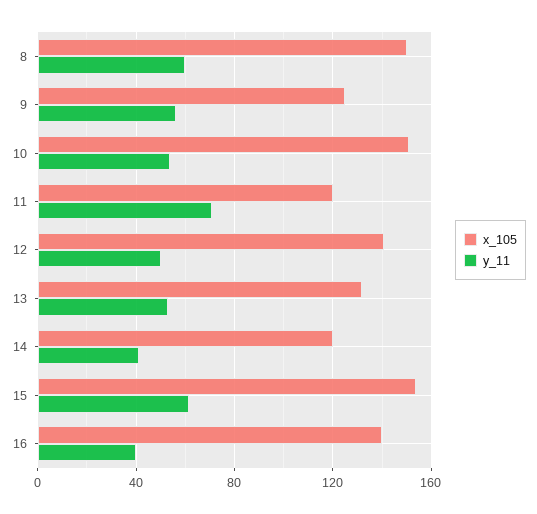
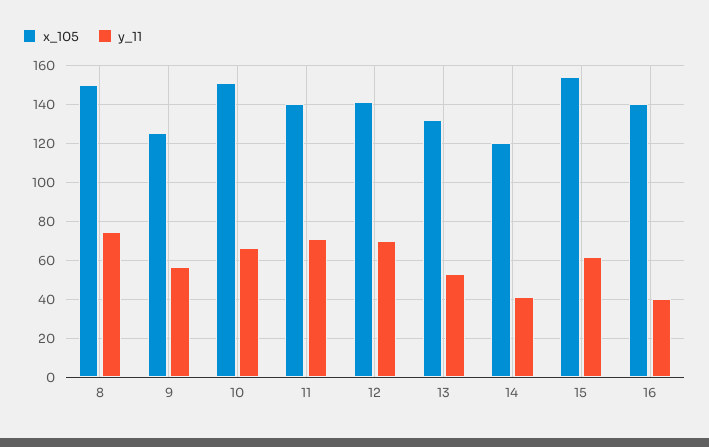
y_11, 8: 60 -> 75
y_11, 10: 55 -> 65
x_105, 11: 120 -> 140
y_11, 12: 50 -> 70

